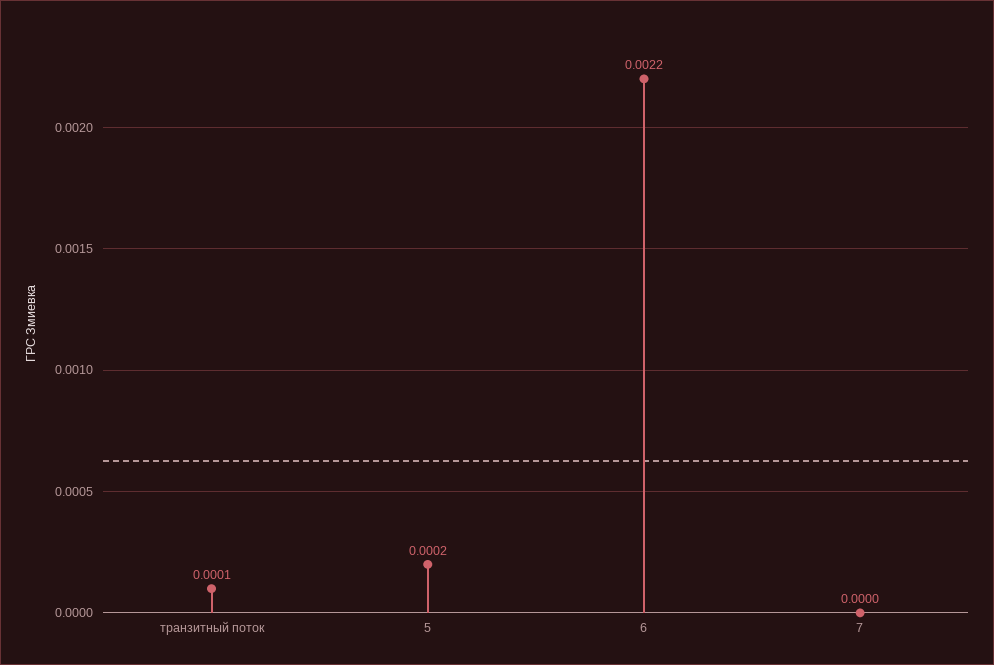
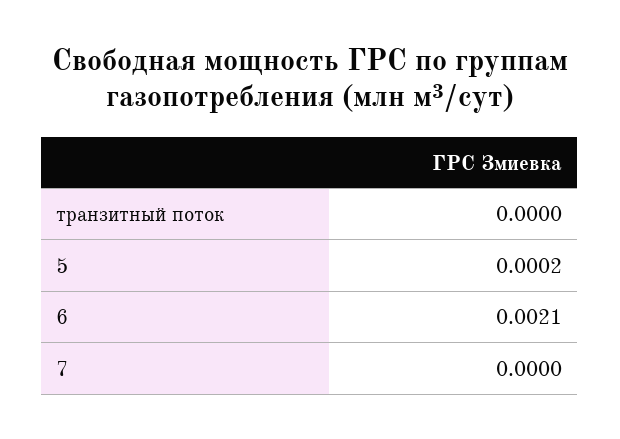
транзитный поток: 0.0001 -> 0
6: 0.0022 -> 0.0021

